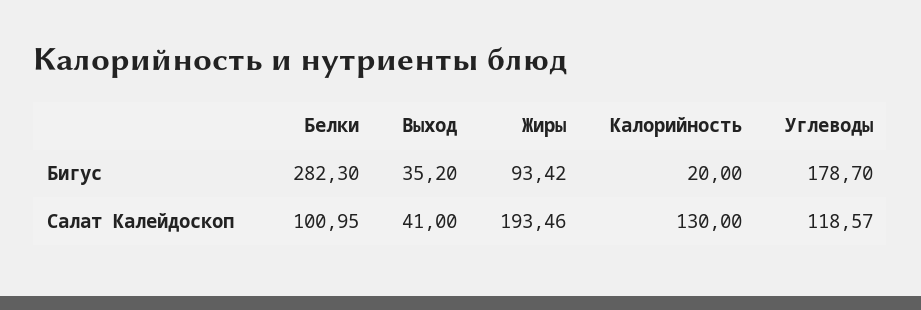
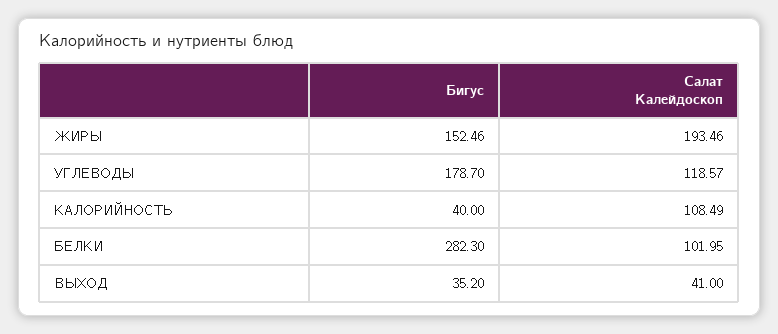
Жиры, Бигус: 93.42 -> 152.46
Калорийность, Бигус: 20 -> 40
Белки, Салат Калейдоскоп: 100.95 -> 101.95
Калорийность, Салат Калейдоскоп: 130 -> 108.49

